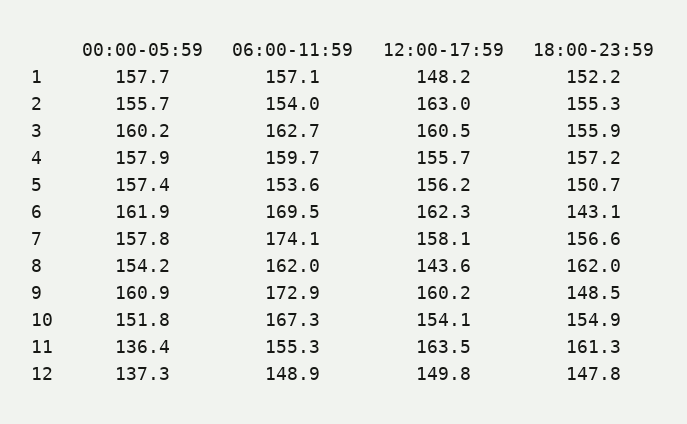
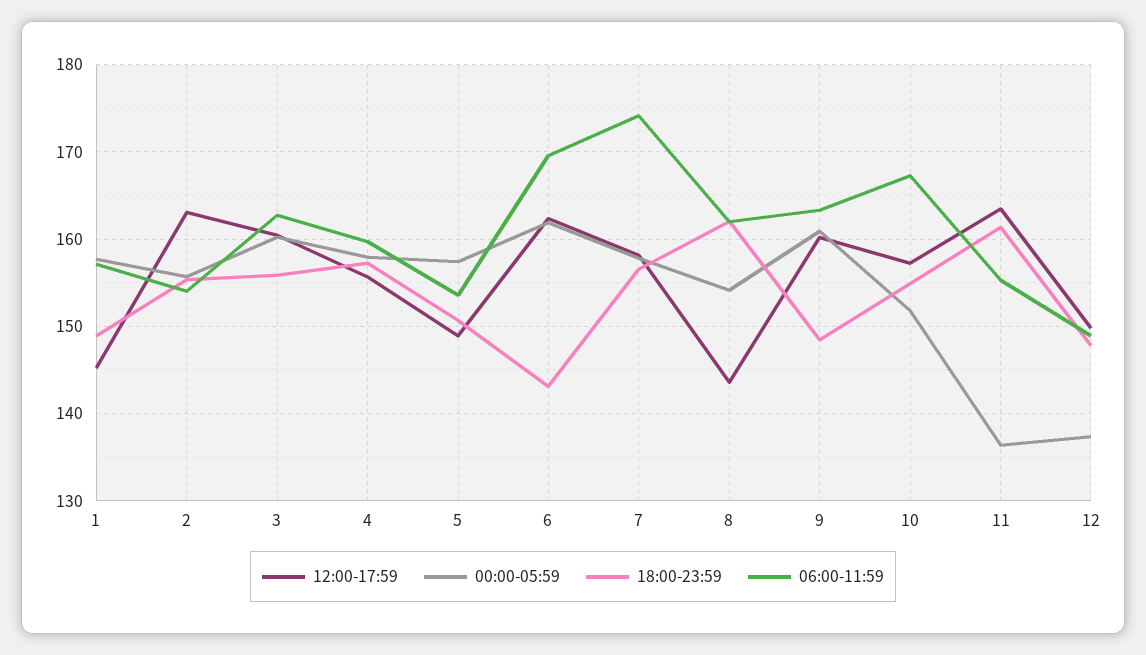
12:00-17:59, 1: 148.2 -> 145
18:00-23:59, 1: 152.2 -> 149
12:00-17:59, 5: 156.2 -> 149
06:00-11:59, 9: 172.9 -> 163
12:00-17:59, 10: 154.1 -> 157

